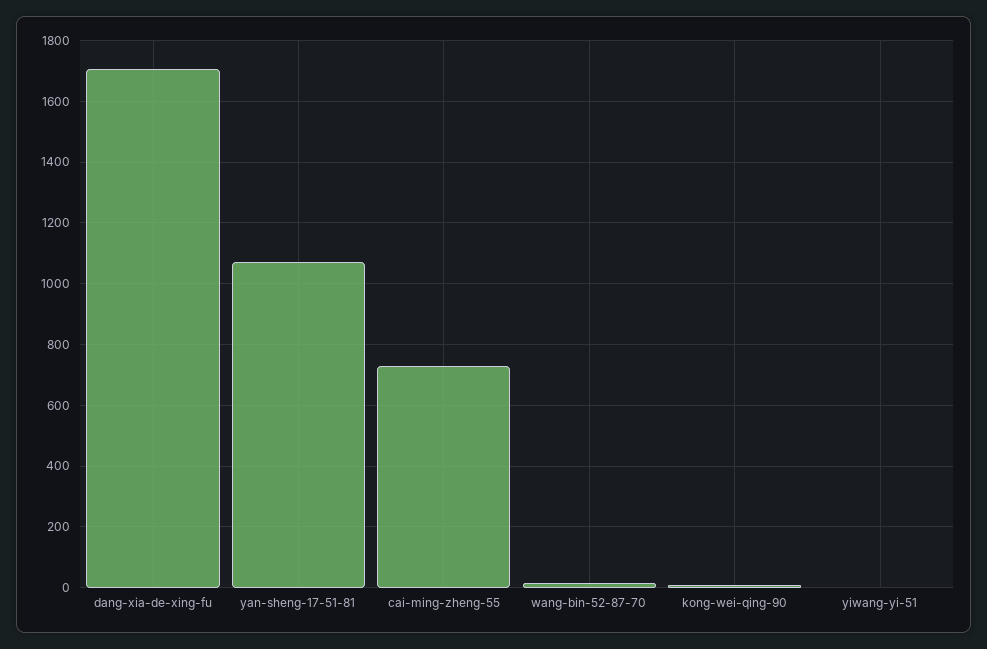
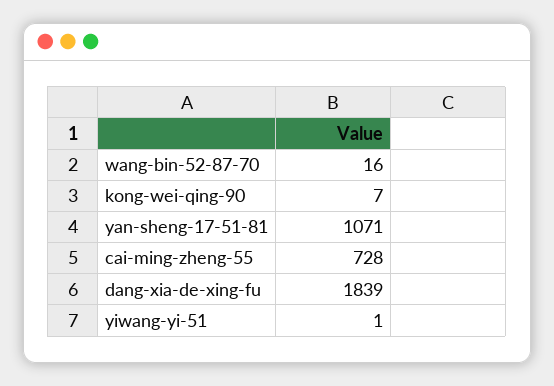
dang-xia-de-xing-fu: 1700 -> 1839

